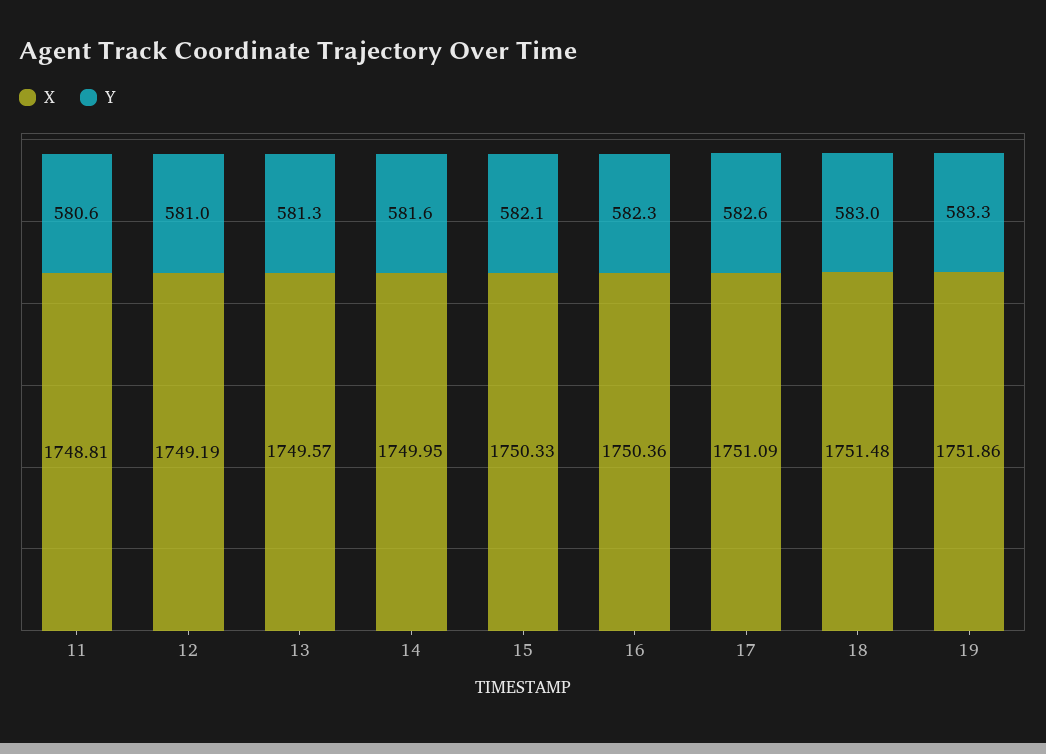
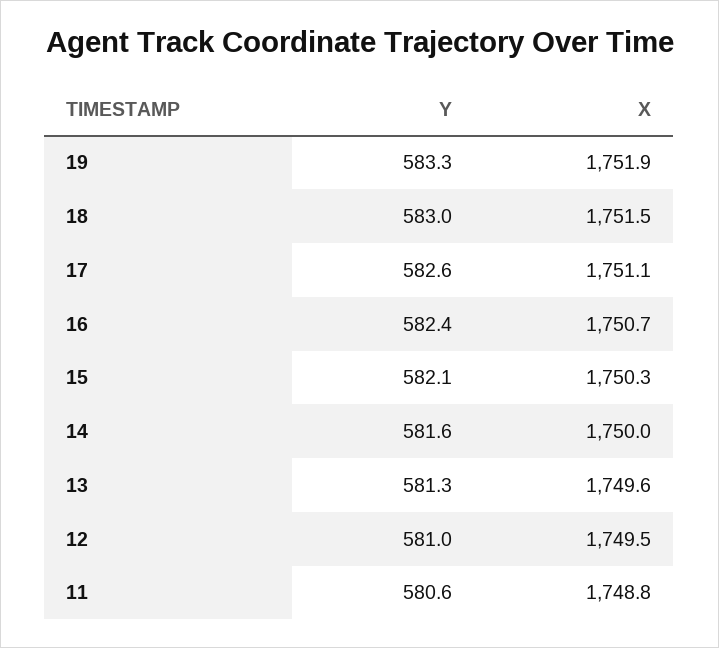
X, 12: 1749.19 -> 1749.5
X, 16: 1750.36 -> 1750.7
Y, 16: 582.3 -> 582.4

